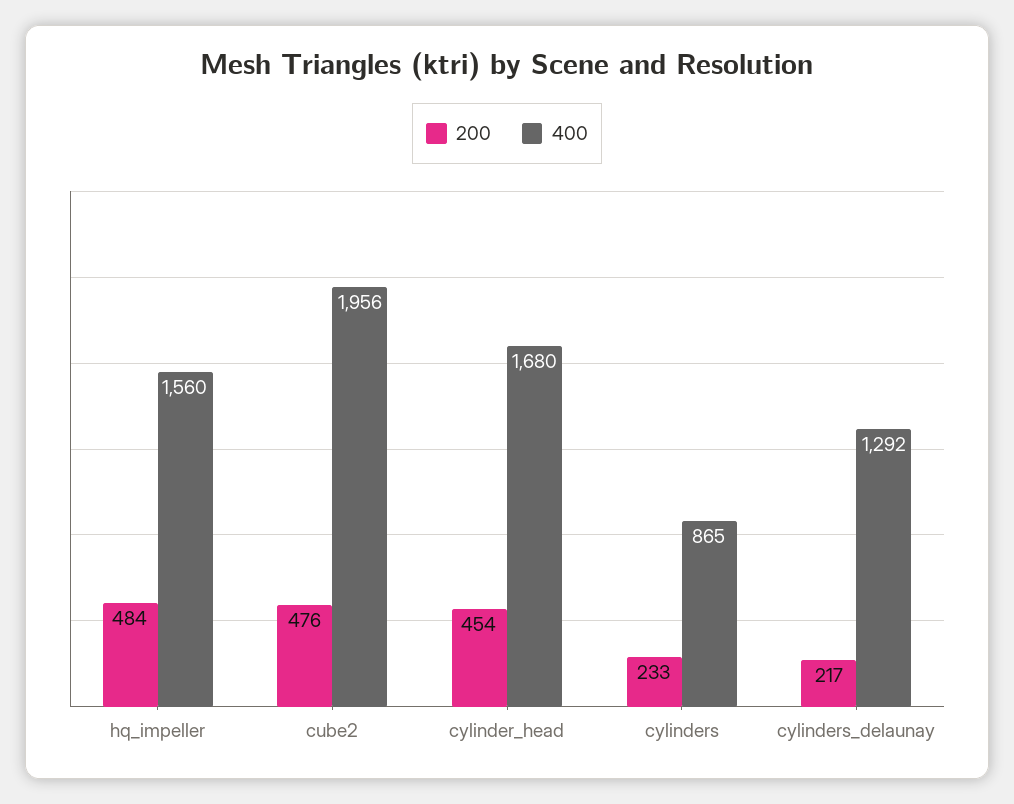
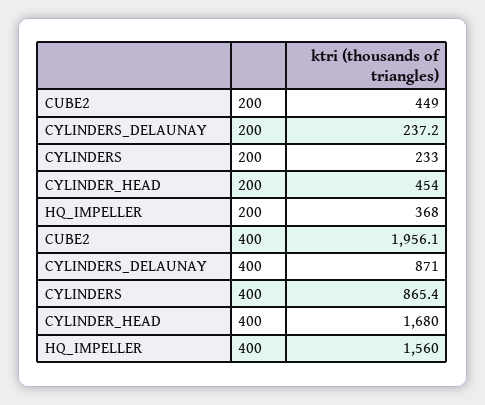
200, hq_impeller: 484 -> 368
200, cube2: 476 -> 449
200, cylinders_delaunay: 217 -> 237.2
400, cylinders_delaunay: 1292 -> 871

